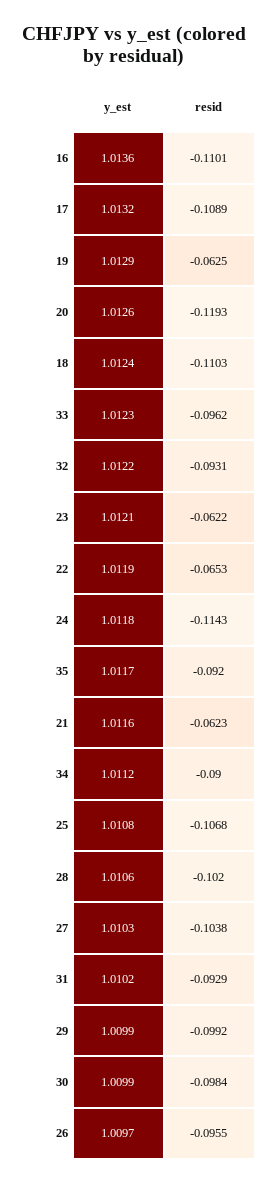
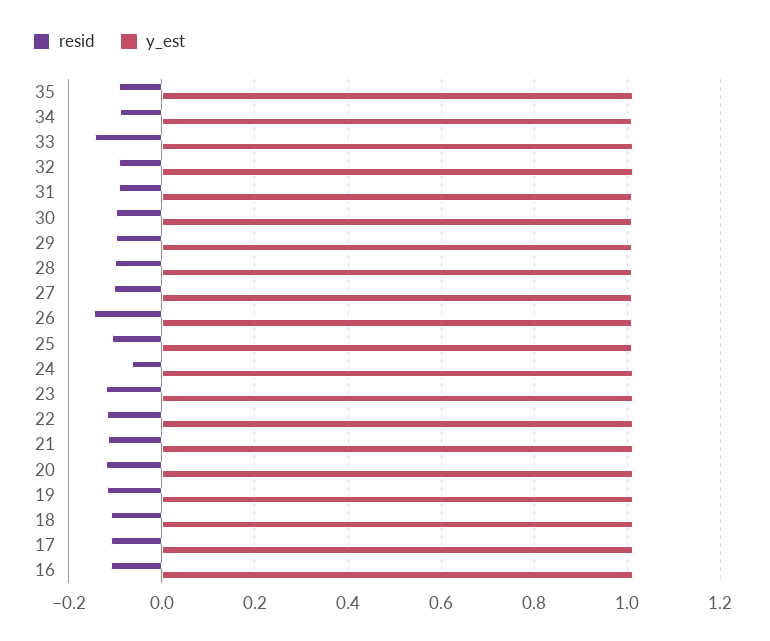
resid, 19: -0.0625 -> -0.12
resid, 33: -0.0962 -> -0.14
resid, 23: -0.0622 -> -0.12
resid, 22: -0.0653 -> -0.12
resid, 24: -0.1143 -> -0.06
resid, 21: -0.0623 -> -0.12
resid, 26: -0.0955 -> -0.14

